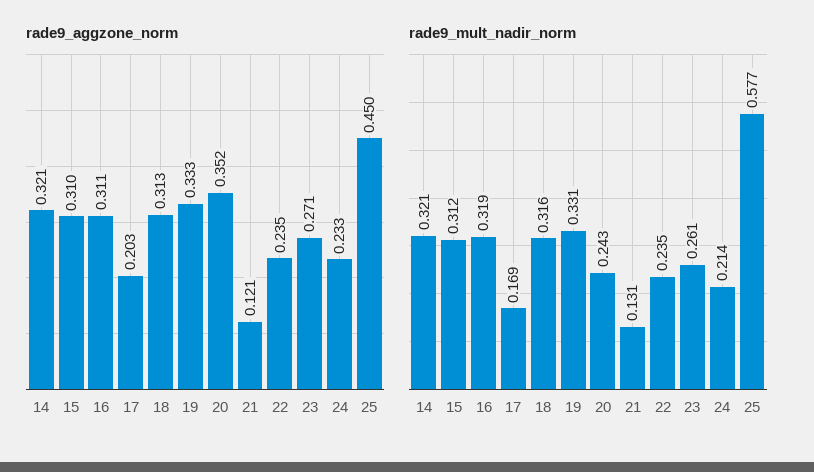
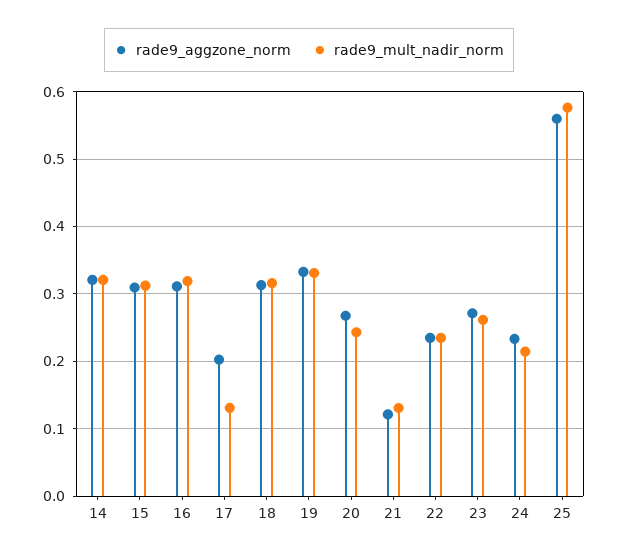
rade9_aggzone_norm, 20: 0.352 -> 0.27
rade9_aggzone_norm, 25: 0.45 -> 0.56
rade9_mult_nadir_norm, 17: 0.169 -> 0.13

